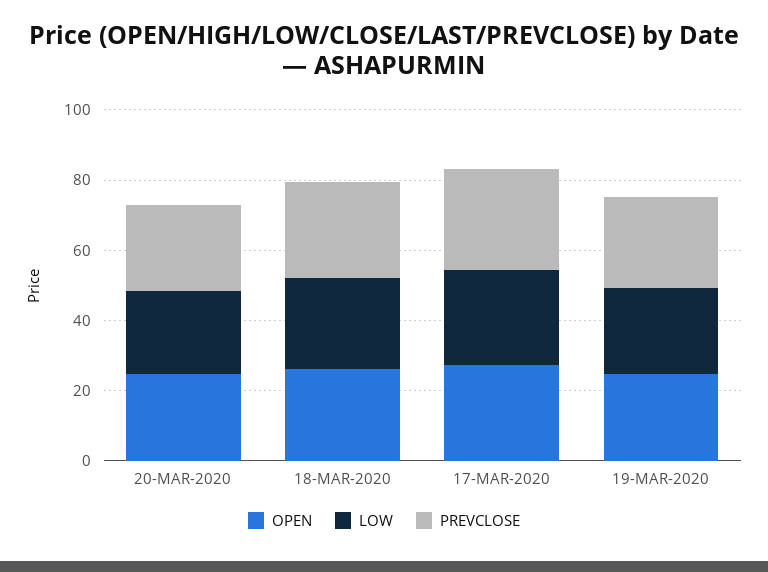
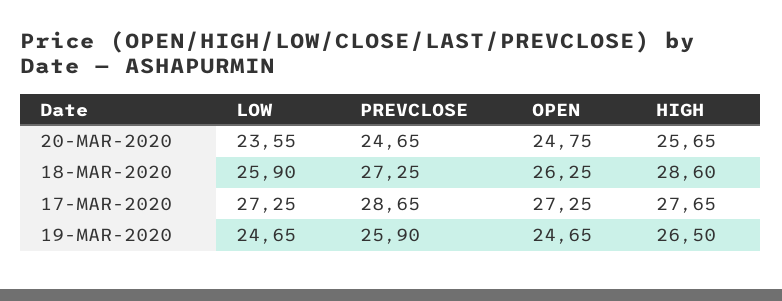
HIGH, 20-MAR-2020: none -> 25.65
HIGH, 18-MAR-2020: none -> 28.6
HIGH, 17-MAR-2020: none -> 27.65
HIGH, 19-MAR-2020: none -> 26.5

